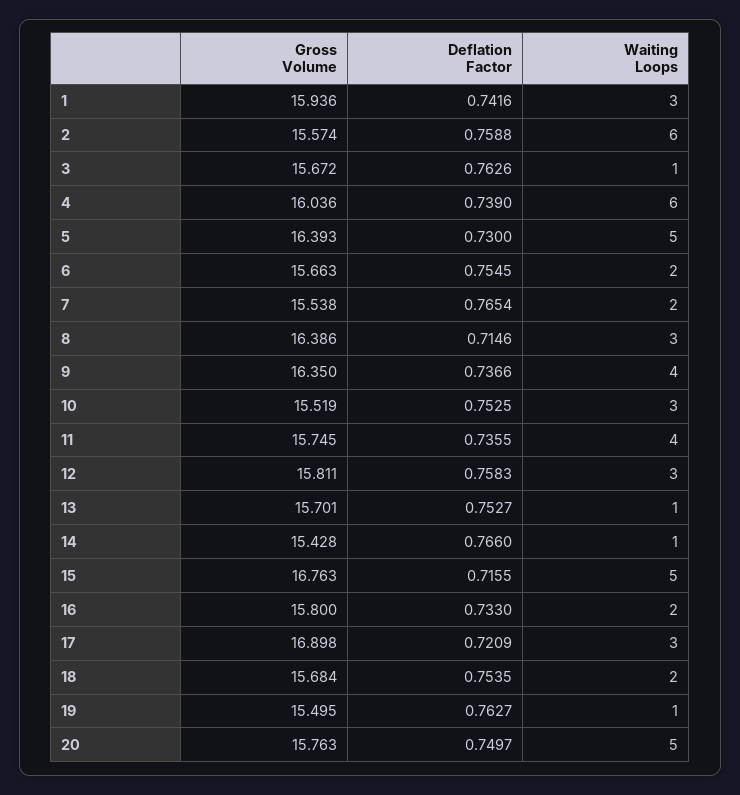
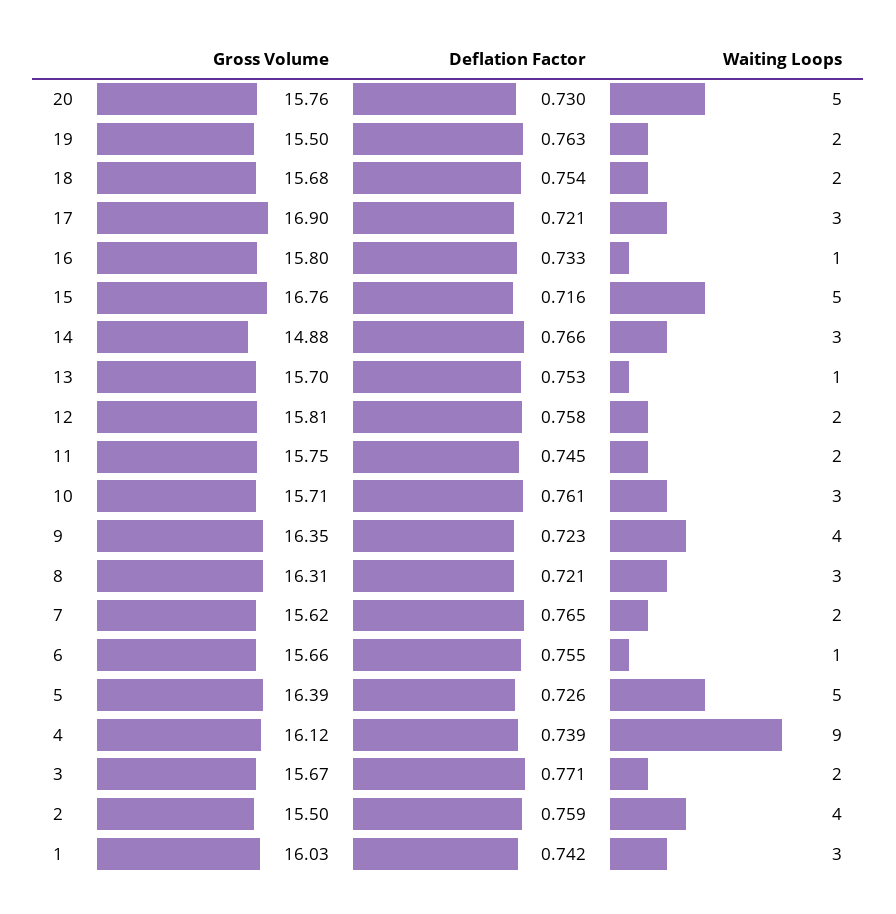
Gross Volume, 1: 15.936 -> 16.03
Gross Volume, 2: 15.574 -> 15.5
Waiting Loops, 2: 6 -> 4
Deflation Factor, 3: 0.7626 -> 0.771
Waiting Loops, 3: 1 -> 2
Gross Volume, 4: 16.036 -> 16.12
Waiting Loops, 4: 6 -> 9
Deflation Factor, 5: 0.73 -> 0.726
Waiting Loops, 6: 2 -> 1
Gross Volume, 7: 15.538 -> 15.62
Gross Volume, 8: 16.386 -> 16.31
Deflation Factor, 8: 0.7146 -> 0.721
Deflation Factor, 9: 0.7366 -> 0.723
Gross Volume, 10: 15.519 -> 15.71
Deflation Factor, 10: 0.7525 -> 0.761
Deflation Factor, 11: 0.7355 -> 0.745
Waiting Loops, 11: 4 -> 2
Waiting Loops, 12: 3 -> 2
Gross Volume, 14: 15.428 -> 14.88
Waiting Loops, 14: 1 -> 3
Waiting Loops, 16: 2 -> 1
Waiting Loops, 19: 1 -> 2
Deflation Factor, 20: 0.7497 -> 0.73

